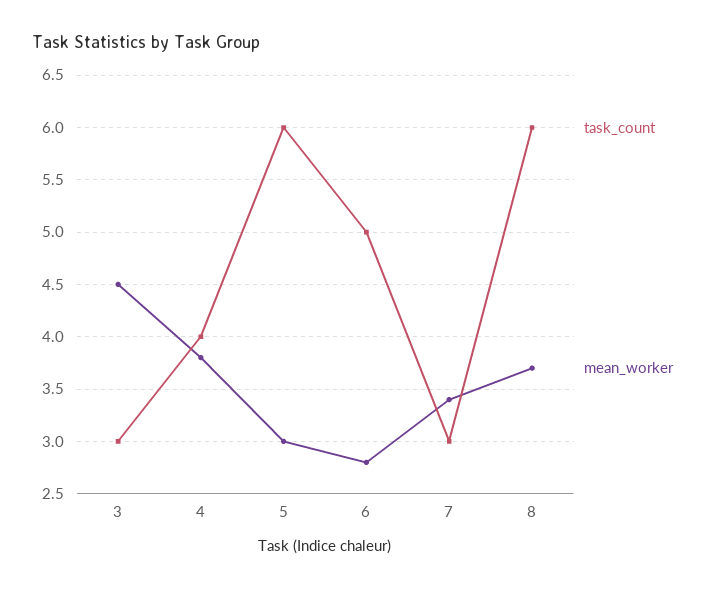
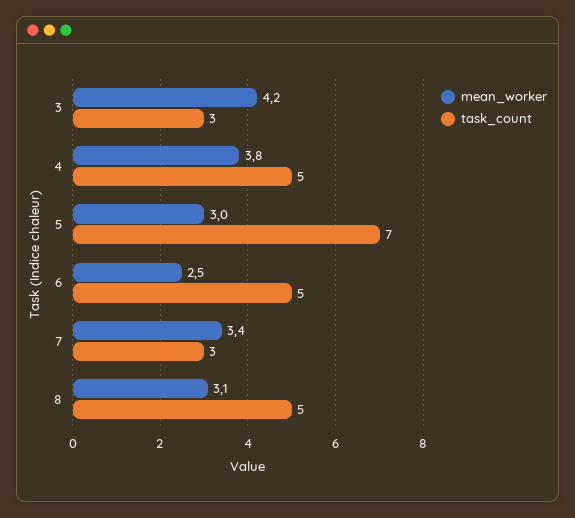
mean_worker, 3: 4.5 -> 4.2
task_count, 4: 4 -> 5
task_count, 5: 6 -> 7
mean_worker, 6: 2.8 -> 2.5
task_count, 8: 6 -> 5
mean_worker, 8: 3.7 -> 3.1

